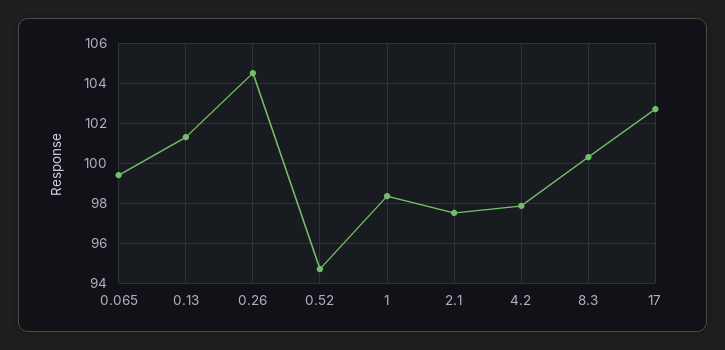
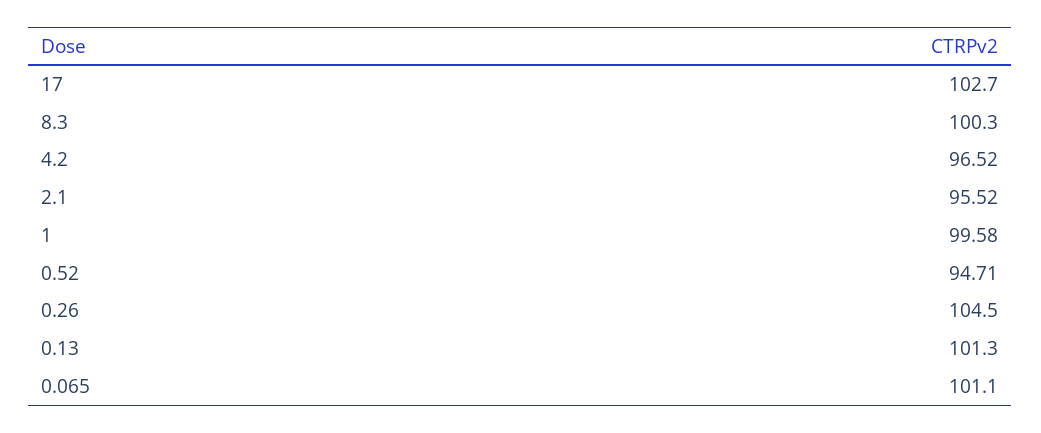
0.065: 99.5 -> 101.1
1: 98.5 -> 99.58
2.1: 97.5 -> 95.52
4.2: 98 -> 96.52

